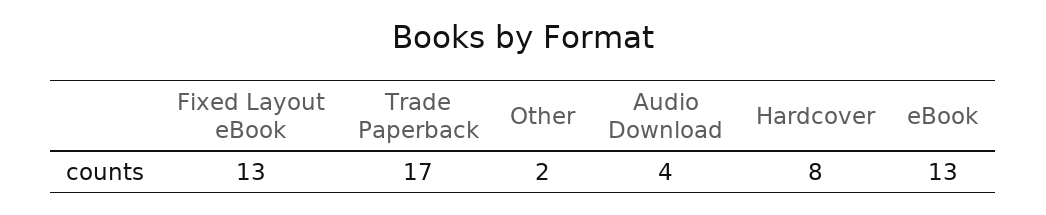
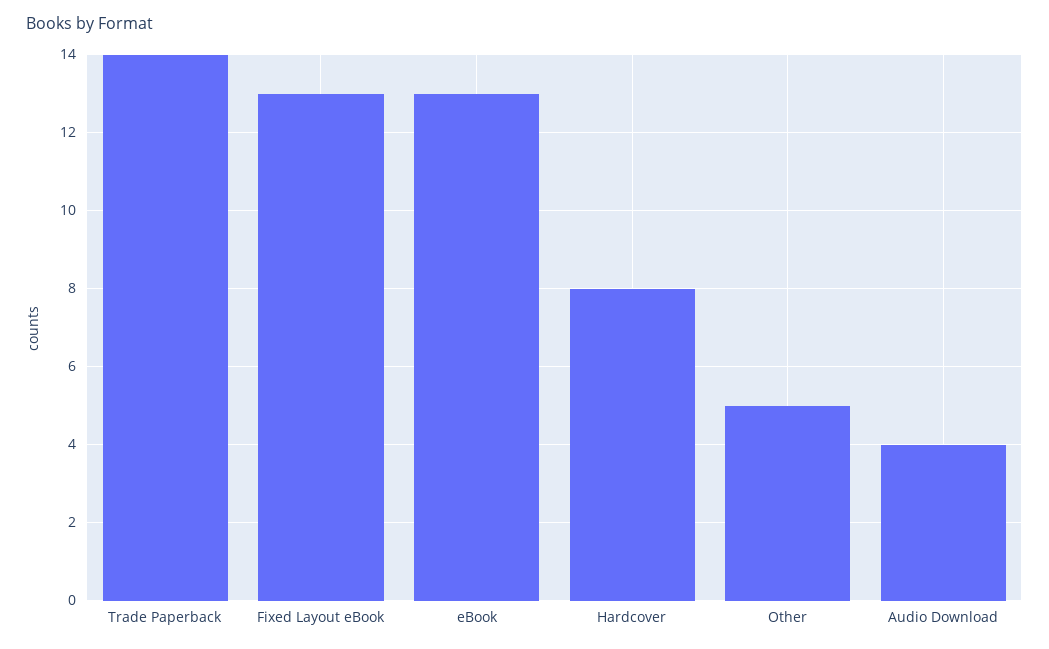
Trade Paperback: 17 -> 14
Other: 2 -> 5

